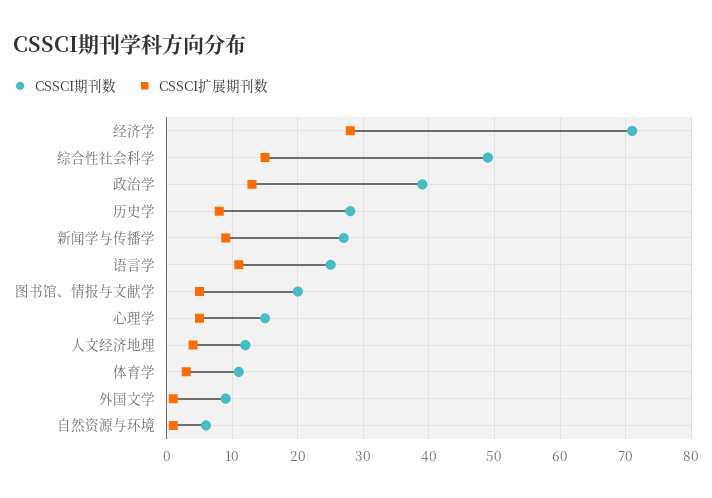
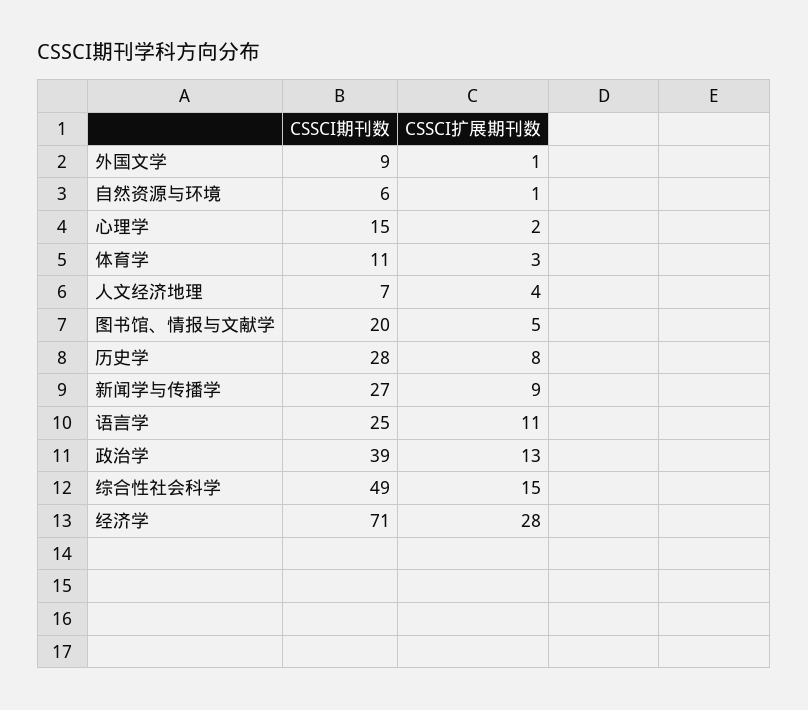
CSSCI扩展期刊数, 心理学: 5 -> 2
CSSCI期刊数, 人文经济地理: 12 -> 7

